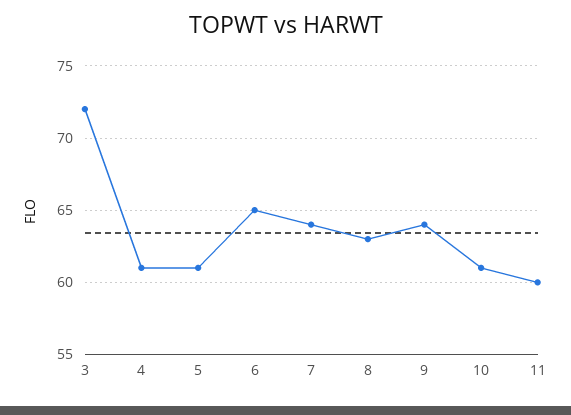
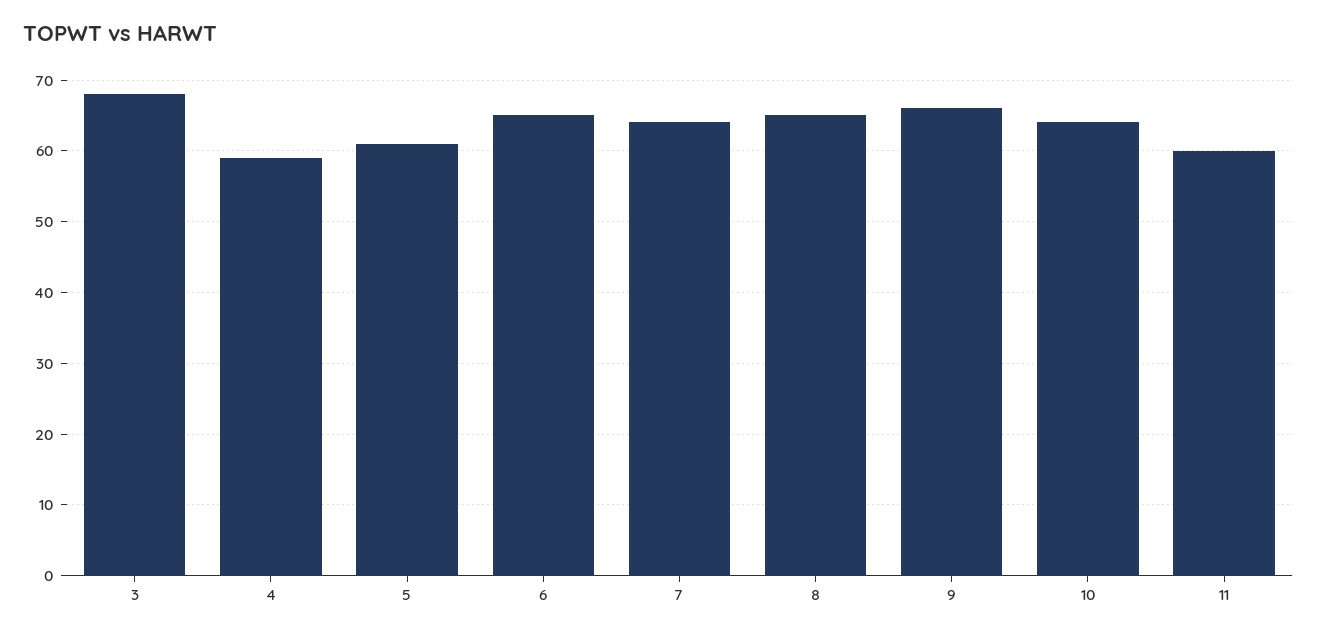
3: 72 -> 68
4: 61 -> 59
8: 63 -> 65
9: 64 -> 66
10: 61 -> 64

